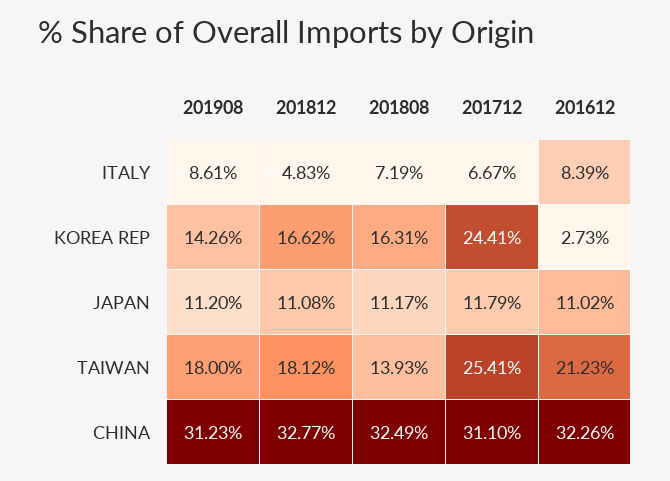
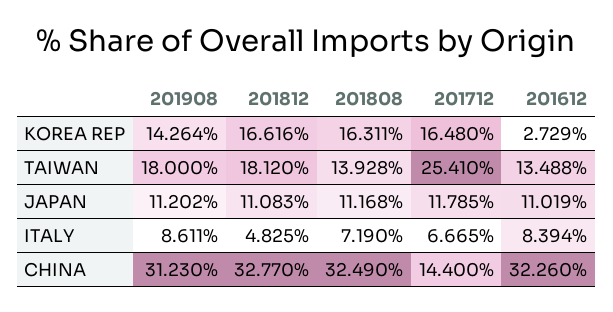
201712, KOREA REP: 24.41 -> 16.48
201612, TAIWAN: 21.23 -> 13.488
201712, CHINA: 31.1 -> 14.4

